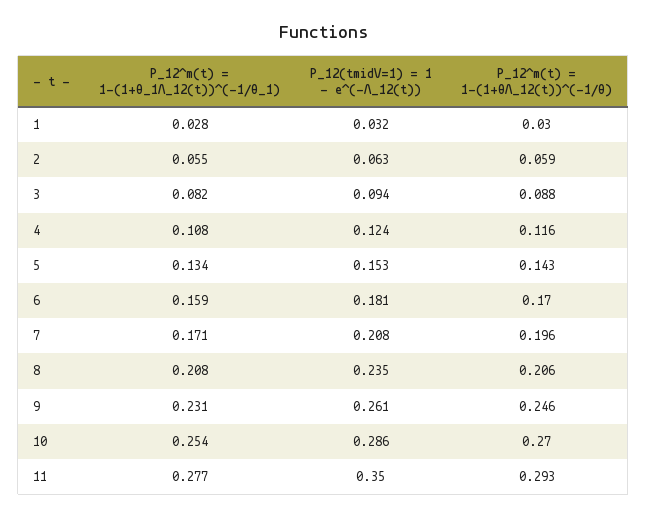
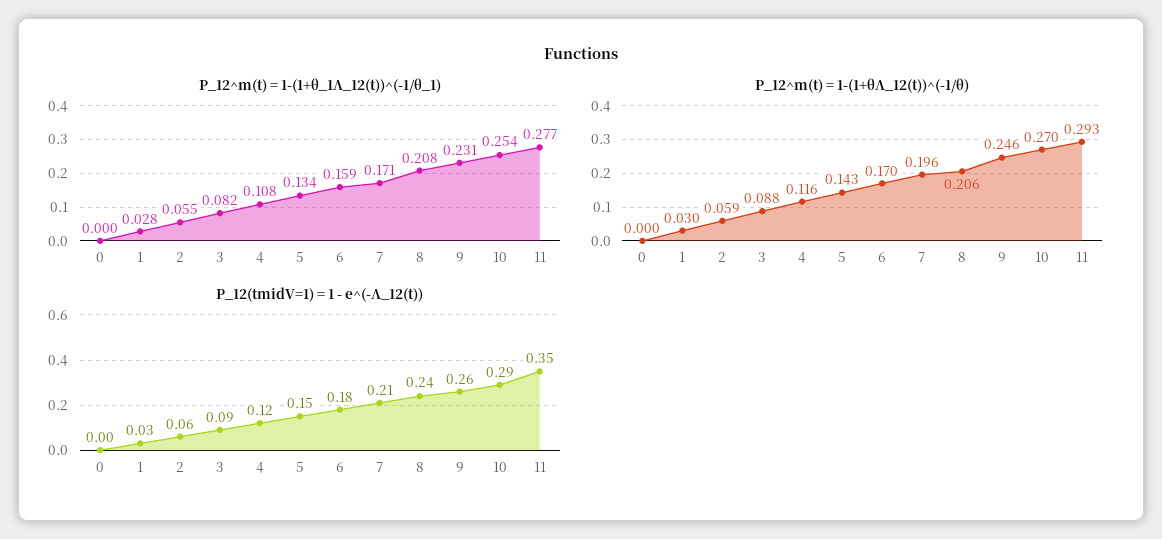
P_12^m(t) = 1-(1+θ_1Λ_12(t))^(-1/θ_1), 0: none -> 0
P_12^m(t) = 1-(1+θΛ_12(t))^(-1/θ), 0: none -> 0
P_12(tmidV=1) = 1 - e^(-Λ_12(t)), 0: none -> 0

